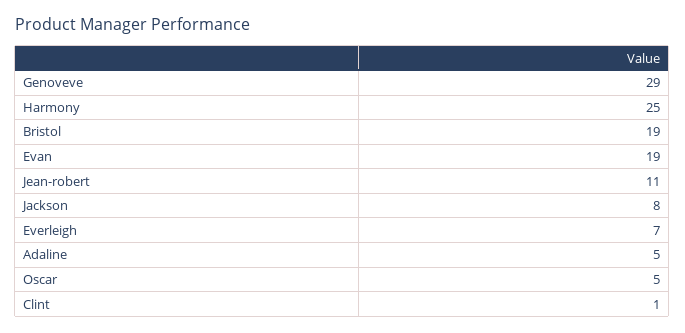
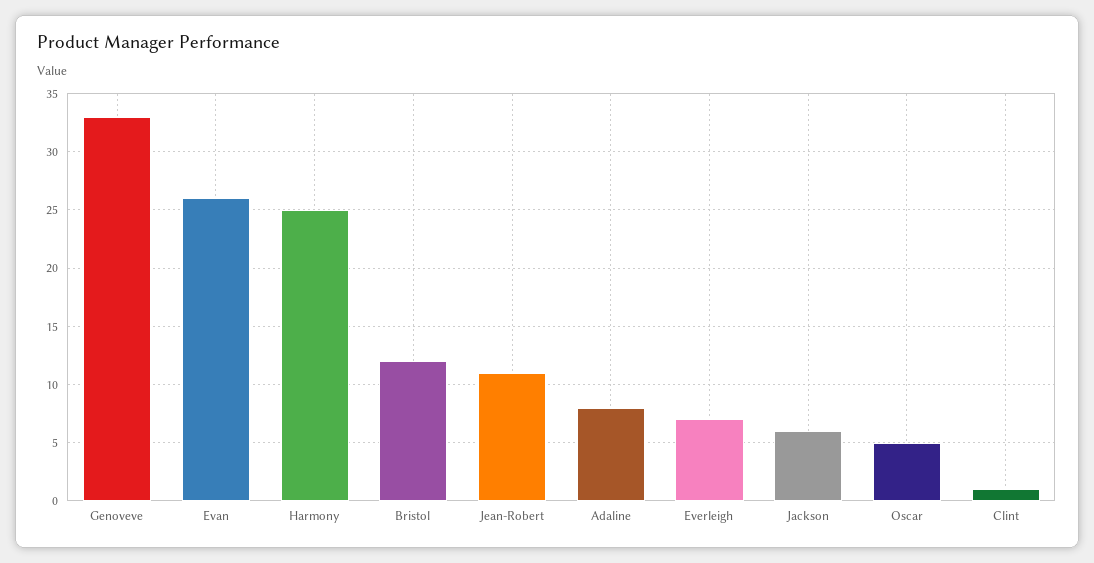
Genoveve: 29 -> 33
Bristol: 19 -> 12
Evan: 19 -> 26
Jackson: 8 -> 6
Adaline: 5 -> 8

